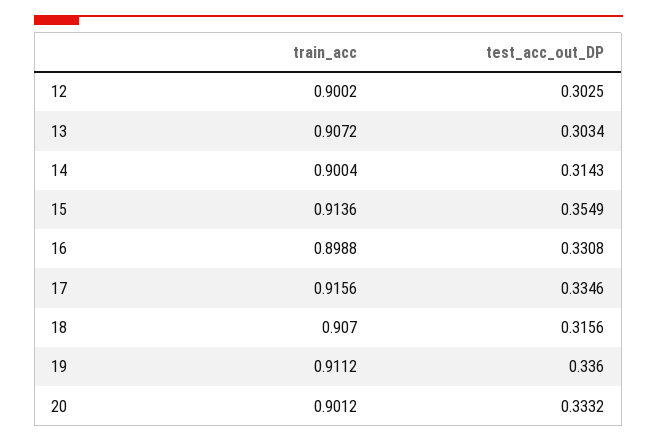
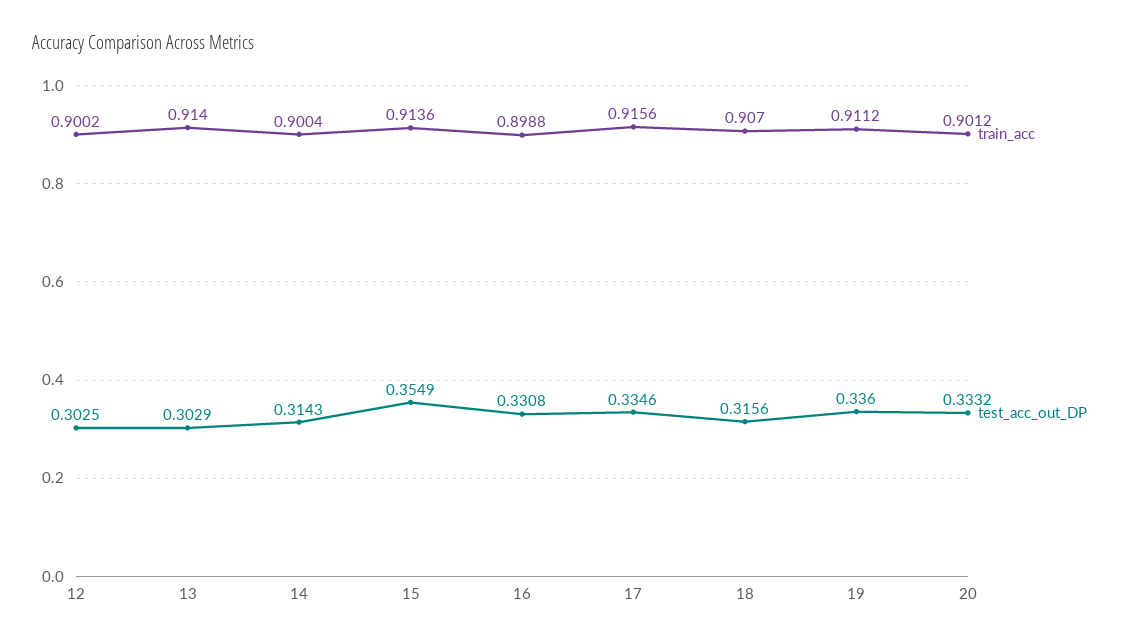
train_acc, 13: 0.9072 -> 0.914
test_acc_out_DP, 13: 0.3034 -> 0.3029

